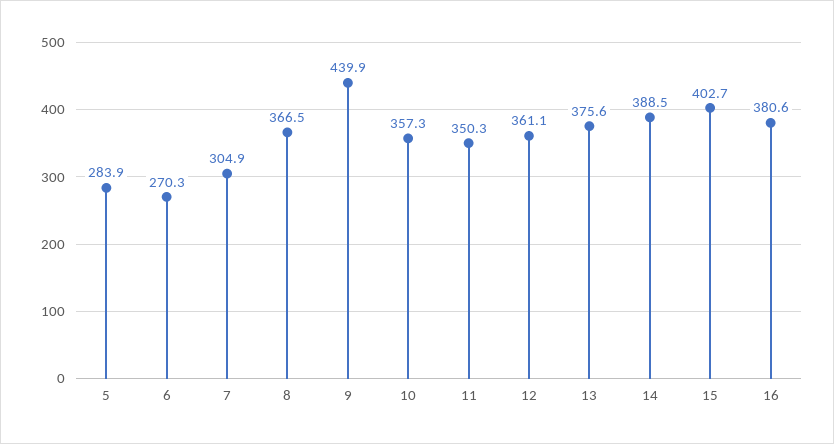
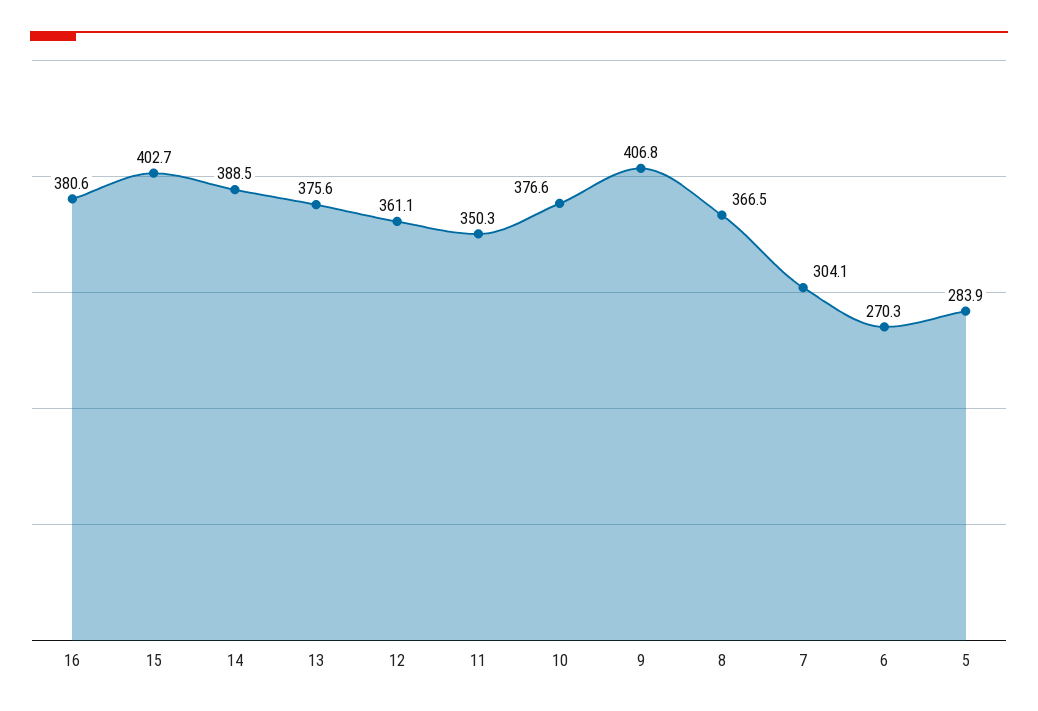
7: 304.9 -> 304.1
9: 439.9 -> 406.8
10: 357.3 -> 376.6

